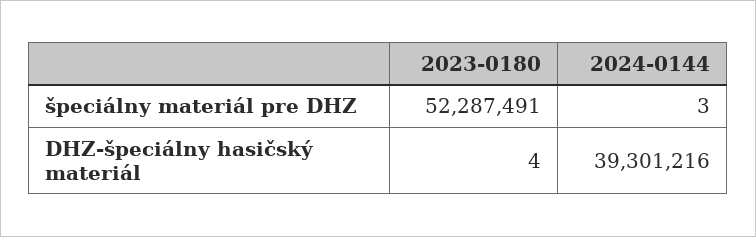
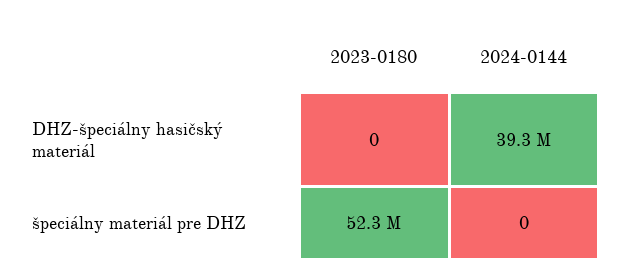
2024-0144, špeciálny materiál pre DHZ: 3 -> 0
2023-0180, DHZ-špeciálny hasičský materiál: 4 -> 0

